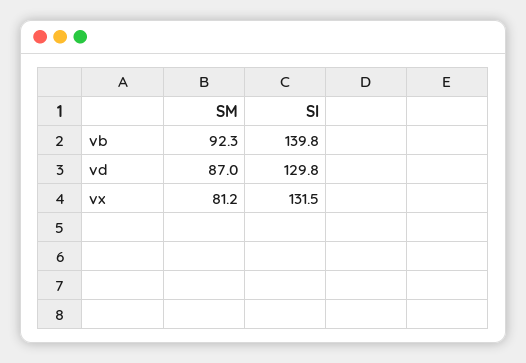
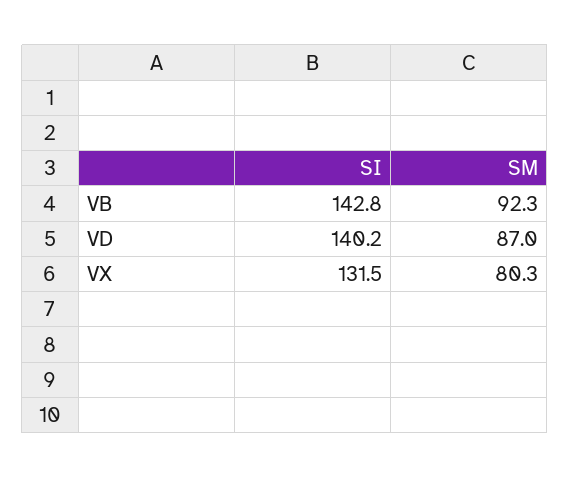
SI, vb: 139.8 -> 142.8
SI, vd: 129.8 -> 140.2
SM, vx: 81.2 -> 80.3

